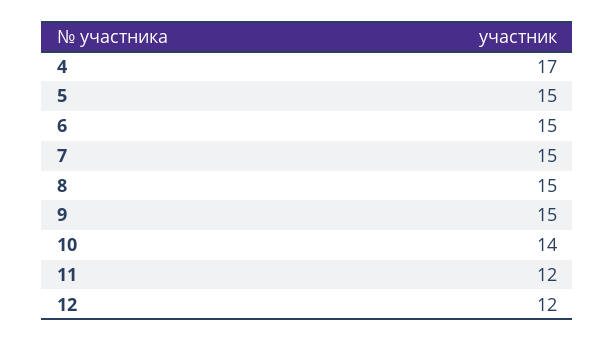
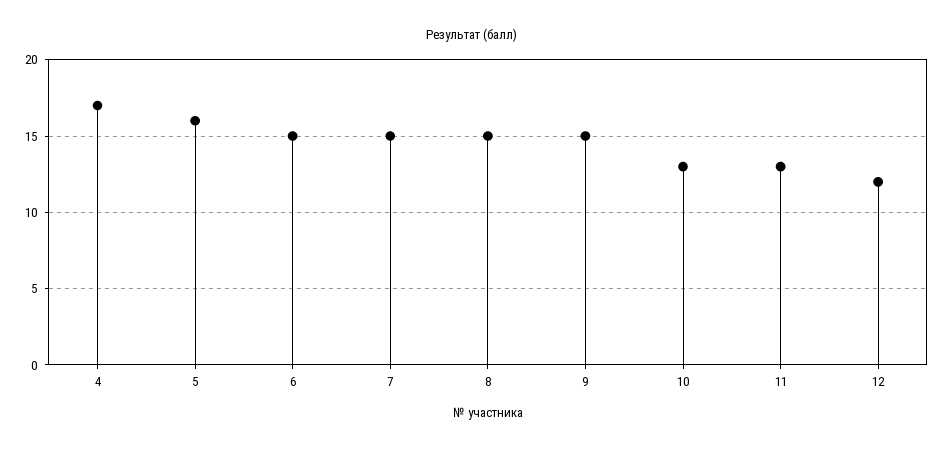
5: 15 -> 16
10: 14 -> 13
11: 12 -> 13

